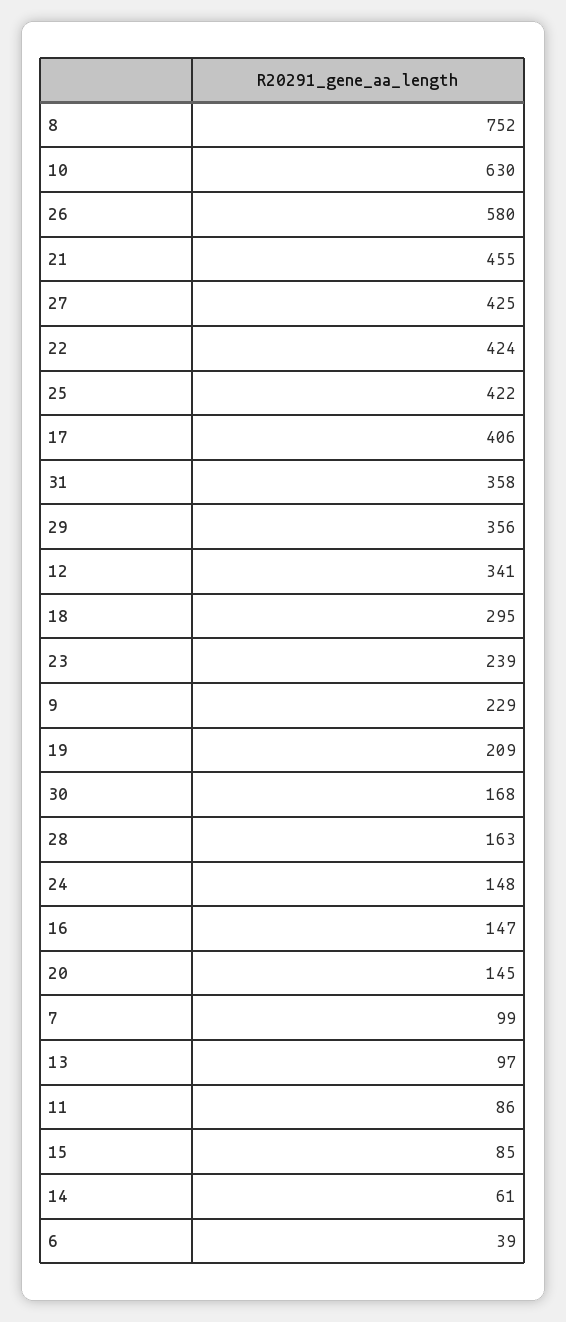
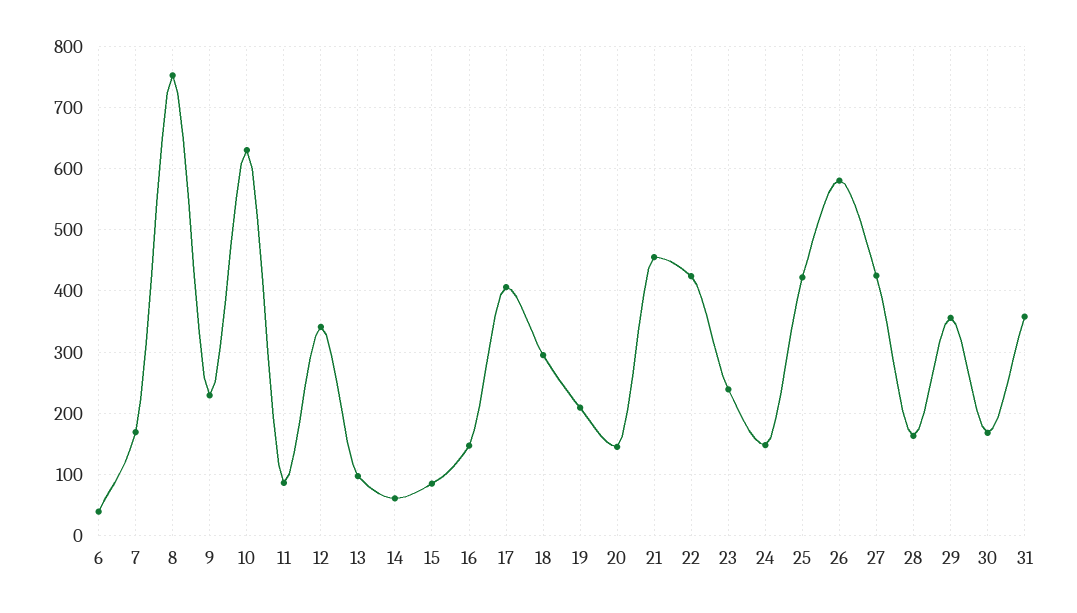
7: 99 -> 170

